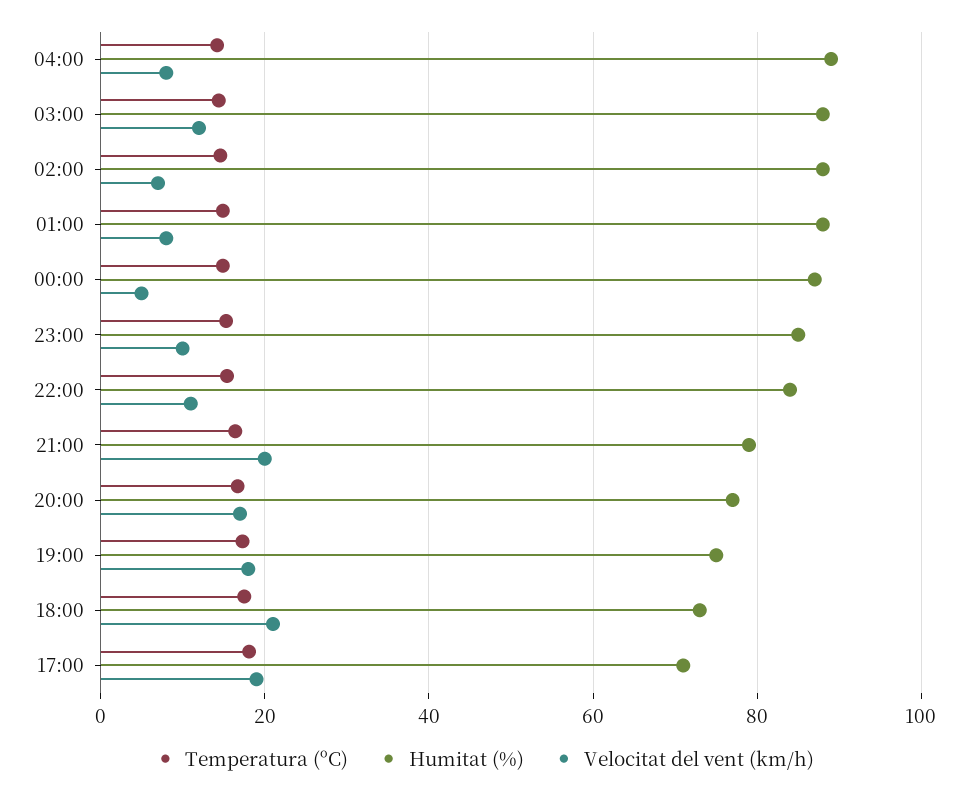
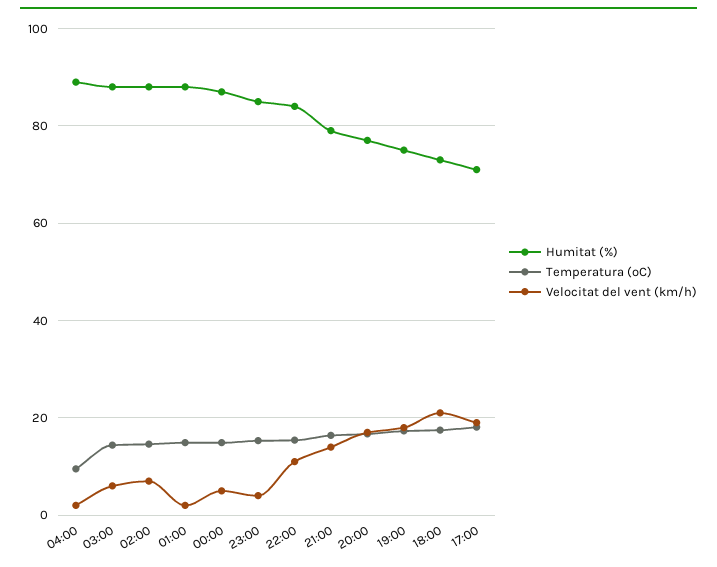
Temperatura (ºC), 04:00: 14 -> 10
Velocitat del vent (km/h), 04:00: 8 -> 2
Velocitat del vent (km/h), 03:00: 12 -> 6
Velocitat del vent (km/h), 01:00: 8 -> 2
Velocitat del vent (km/h), 23:00: 10 -> 4
Velocitat del vent (km/h), 21:00: 20 -> 14

